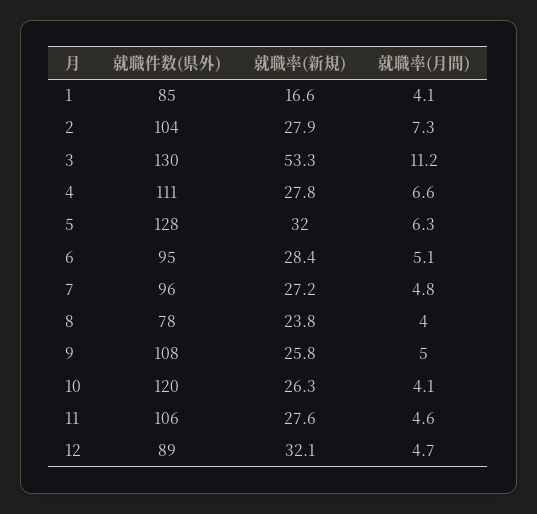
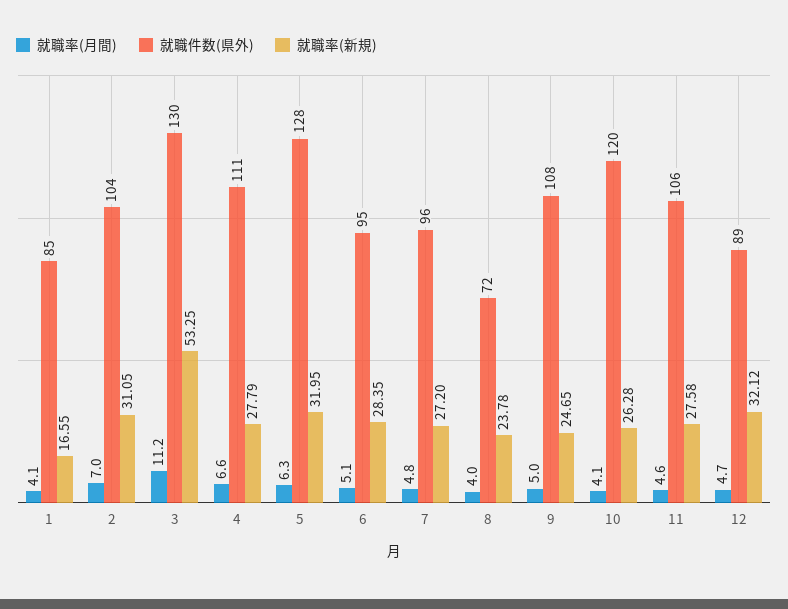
就職率(新規), 2: 27.9 -> 31.05
就職率(月間), 2: 7.3 -> 7
就職件数(県外), 8: 78 -> 72
就職率(新規), 9: 25.8 -> 24.65

